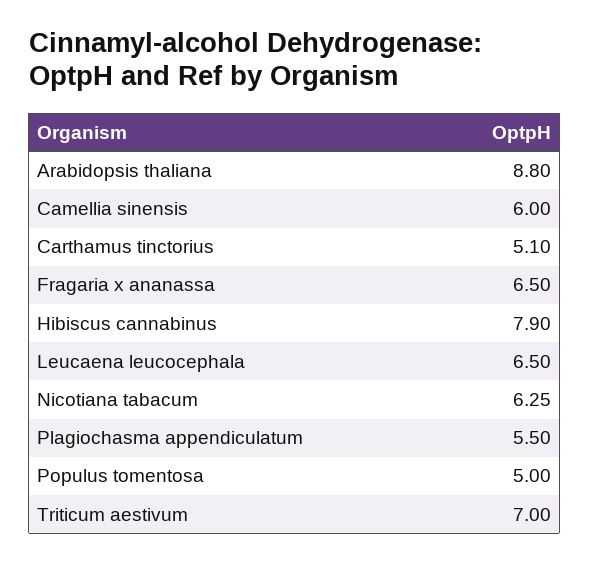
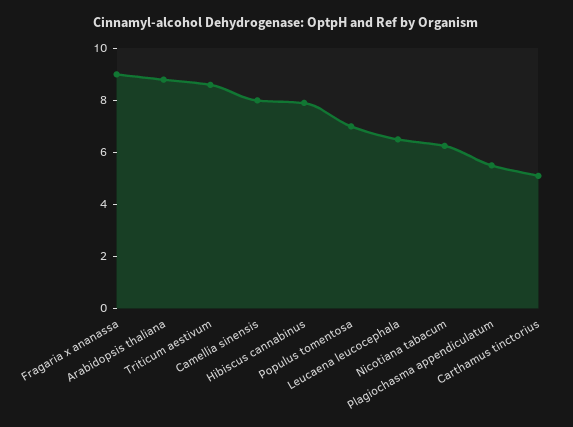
Camellia sinensis: 6 -> 8
Fragaria x ananassa: 6.5 -> 9
Populus tomentosa: 5 -> 7
Triticum aestivum: 7 -> 8.5

